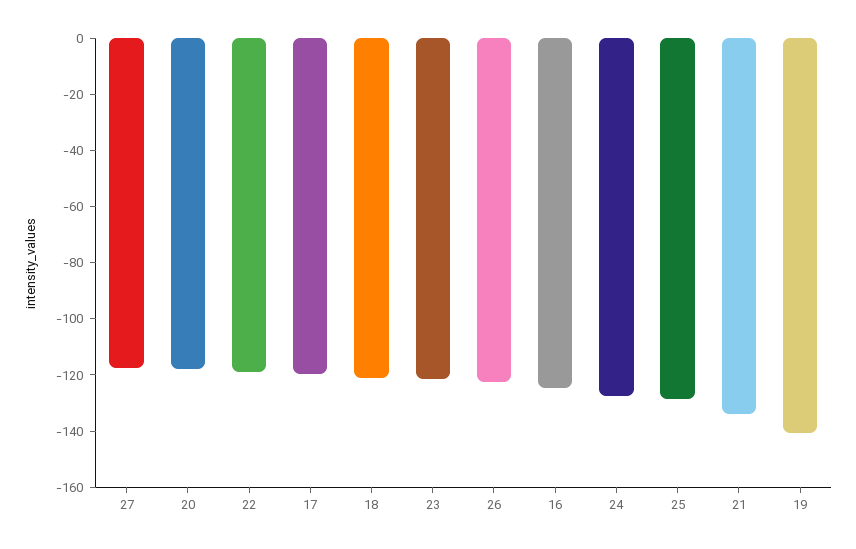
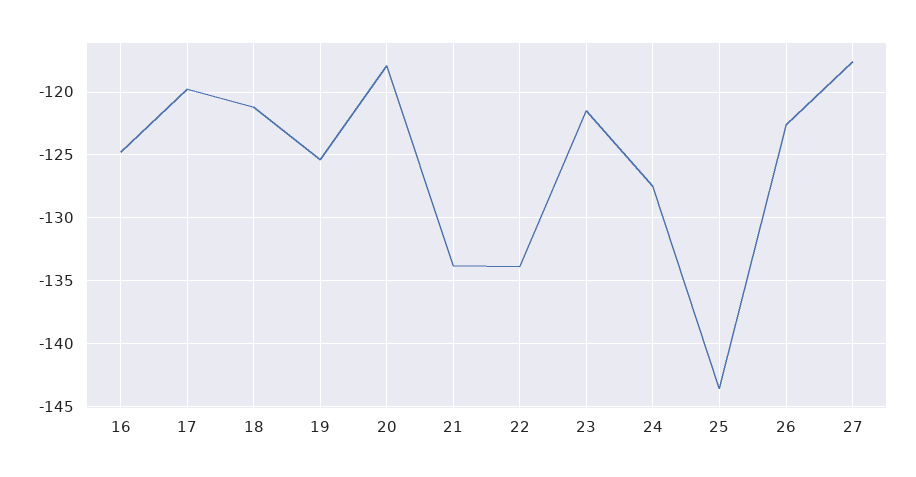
22: -120 -> -134
25: -130 -> -143.5
19: -140 -> -125.5

